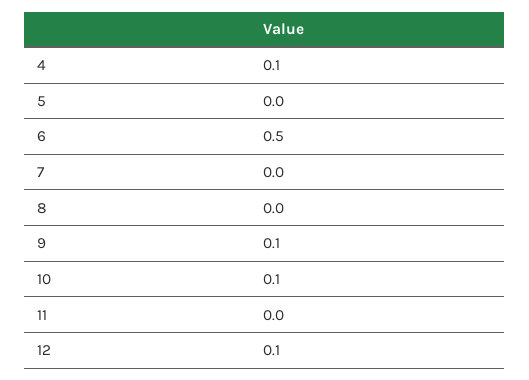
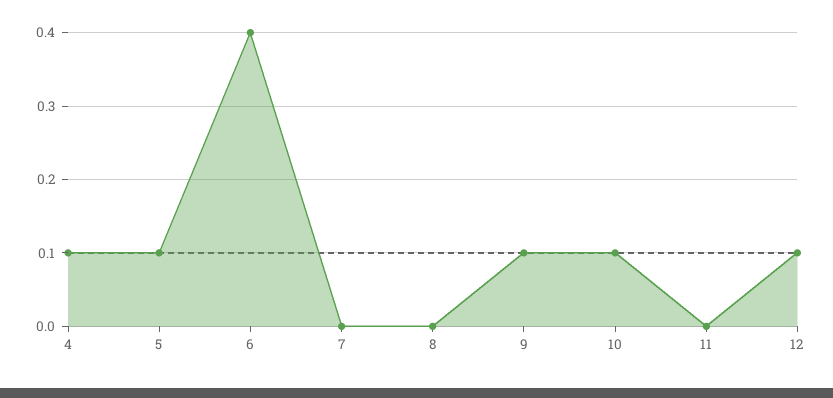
5: 0 -> 0.1
6: 0.5 -> 0.4

